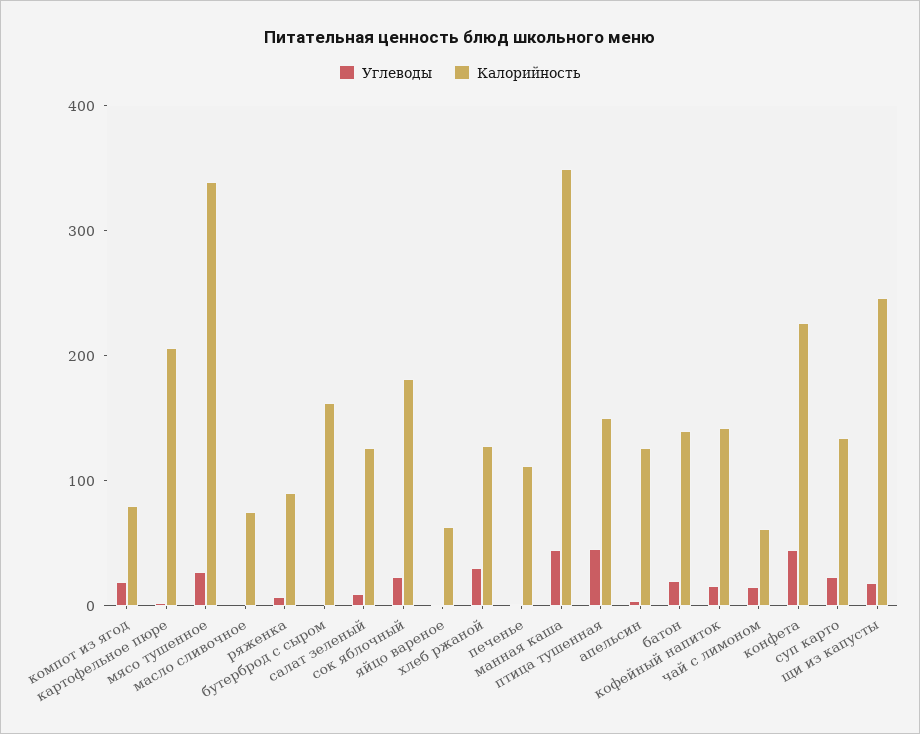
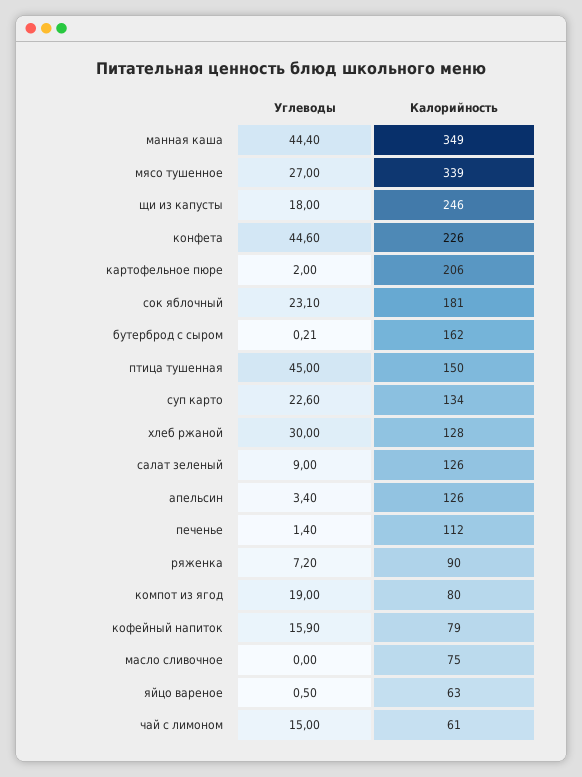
Углеводы, батон: 20 -> none
Калорийность, батон: 140 -> none
Калорийность, кофейный напиток: 140 -> 79

